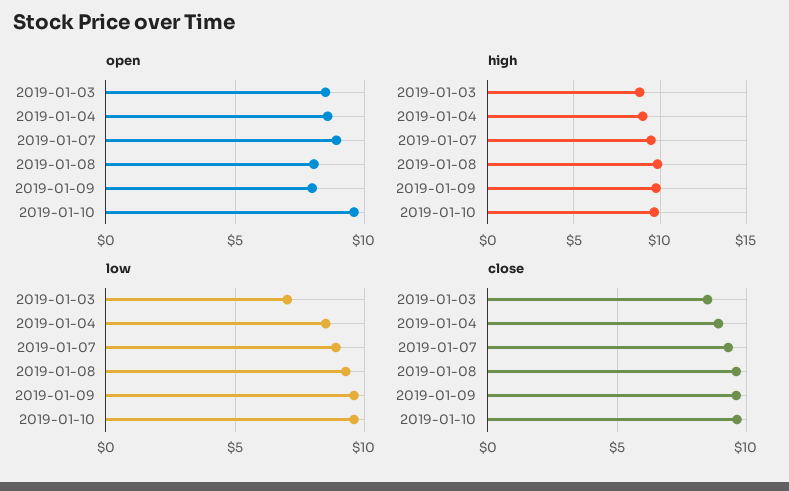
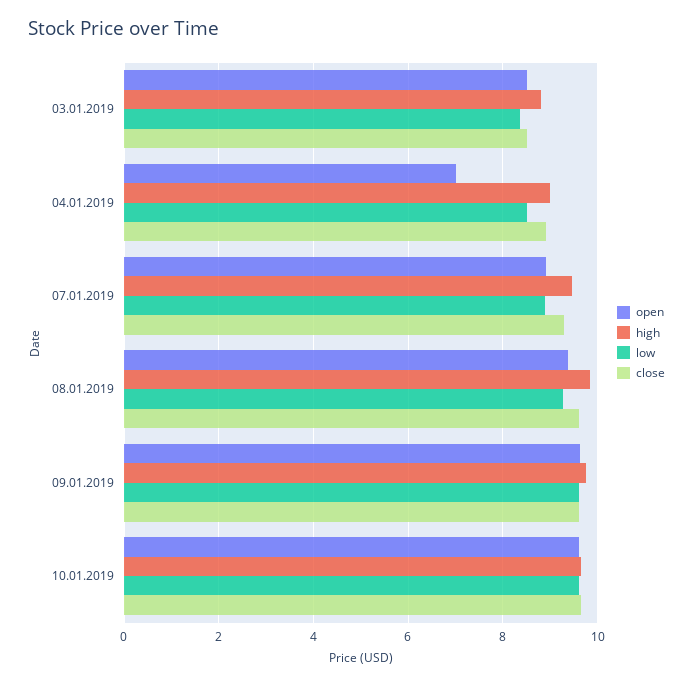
open, 2019-01-04: 8.5 -> 7
open, 2019-01-08: 8 -> 9.4
open, 2019-01-09: 8 -> 9.6
low, 2019-01-03: 7 -> 8.4

